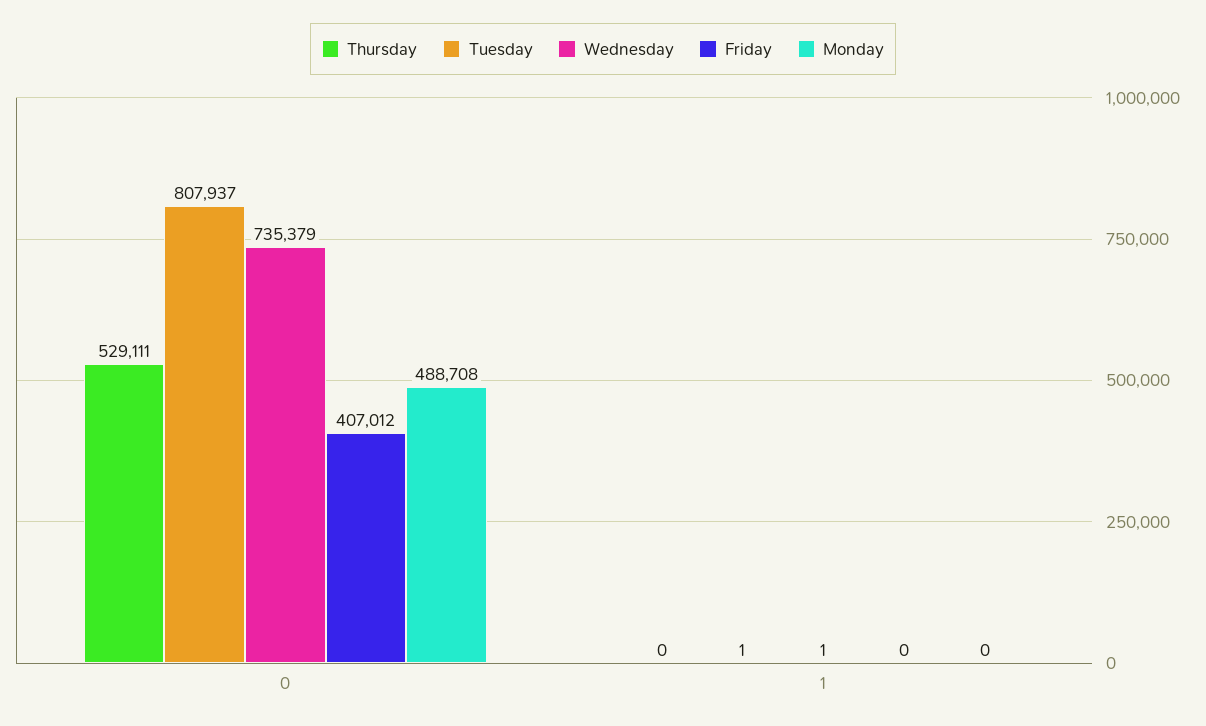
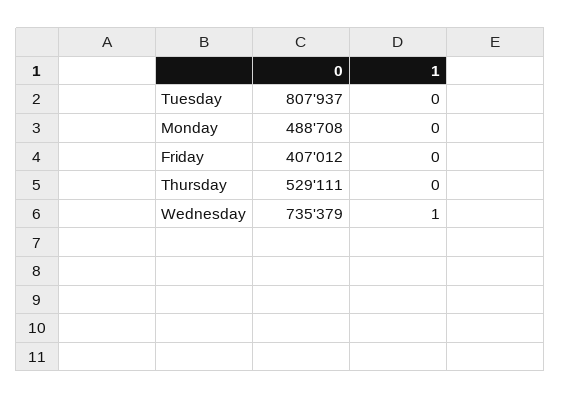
Tuesday, 1: 1 -> 0

